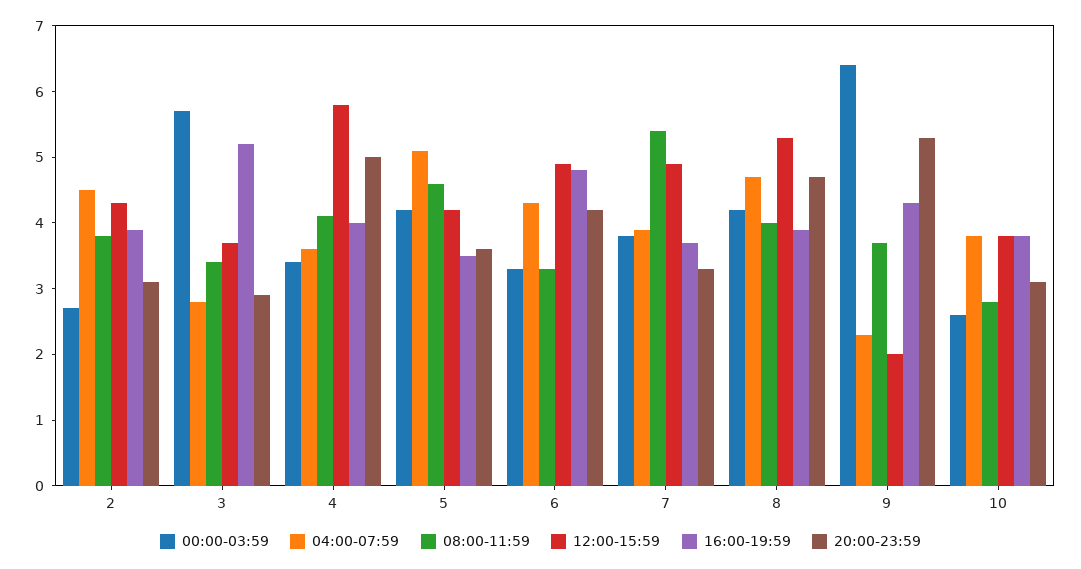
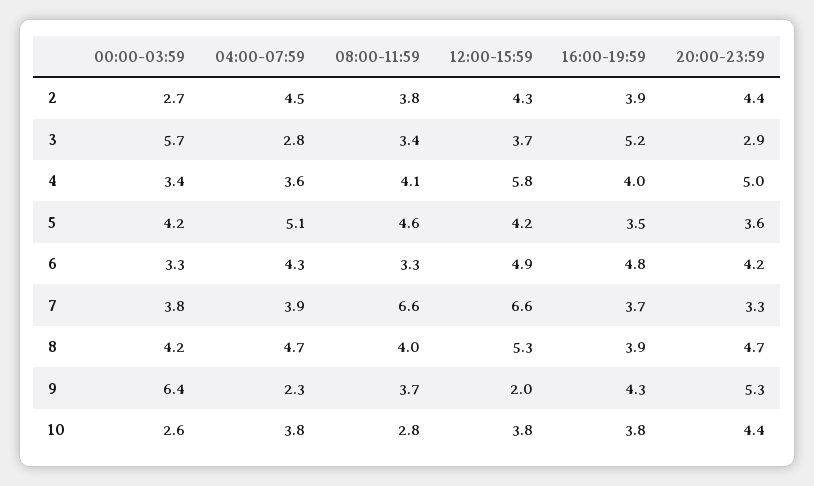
20:00-23:59, 2: 3 -> 4.4
08:00-11:59, 7: 5.5 -> 6.6
12:00-15:59, 7: 5 -> 6.6
20:00-23:59, 10: 3 -> 4.4

